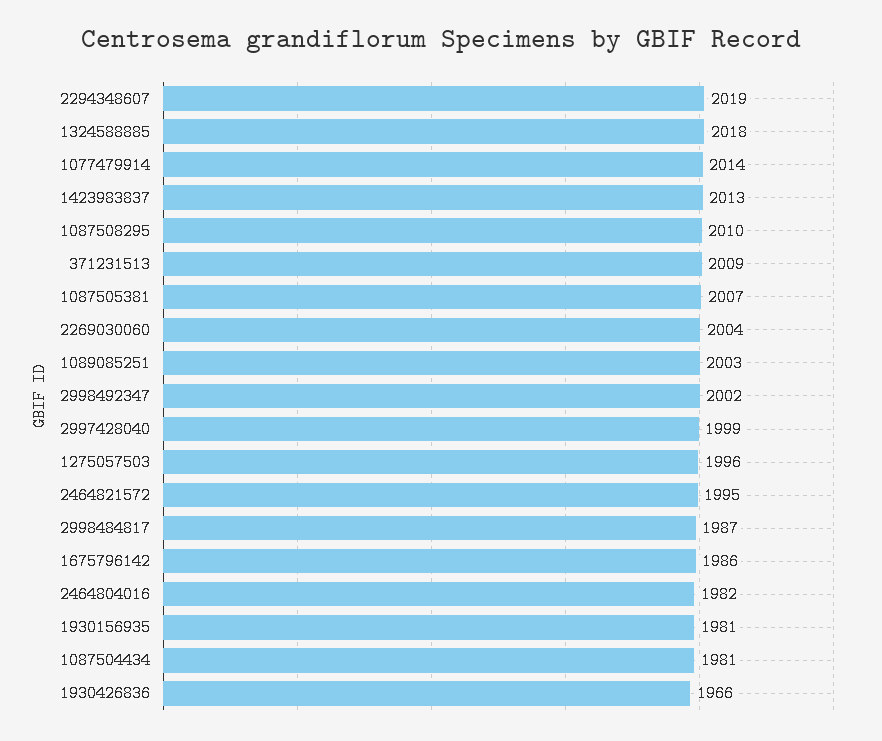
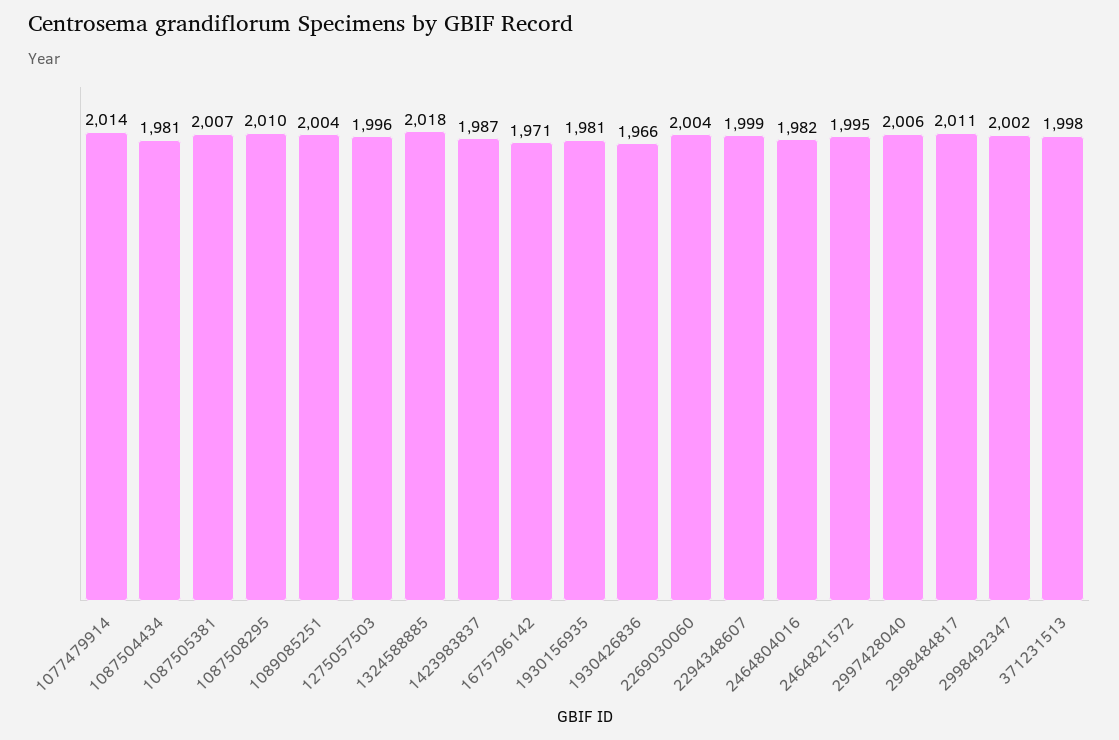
2294348607: 2019 -> 1999
1423983837: 2013 -> 1987
371231513: 2009 -> 1998
1089085251: 2003 -> 2004
2997428040: 1999 -> 2006
2998484817: 1987 -> 2011
1675796142: 1986 -> 1971

